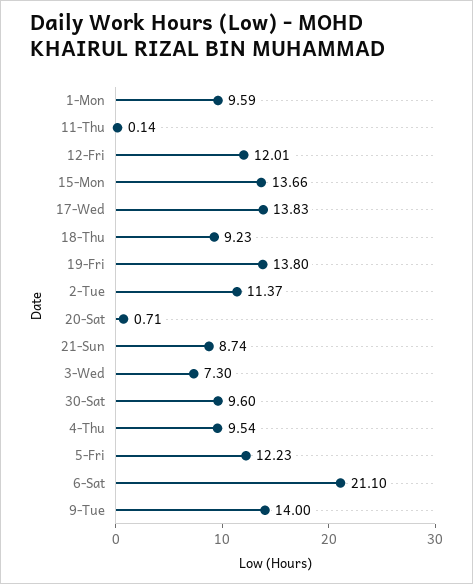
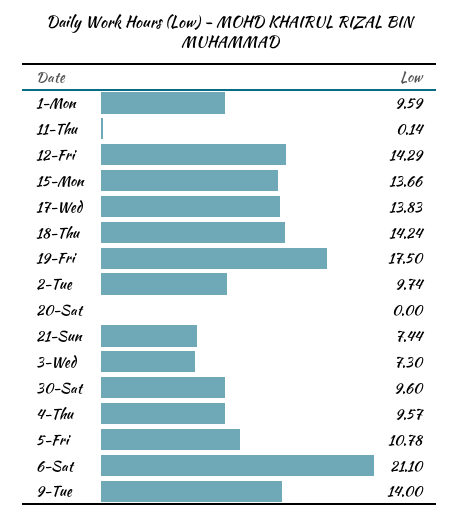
12-Fri: 12.01 -> 14.29
18-Thu: 9.23 -> 14.24
19-Fri: 13.8 -> 17.5
2-Tue: 11.37 -> 9.74
20-Sat: 0.71 -> 0
21-Sun: 8.74 -> 7.44
4-Thu: 9.54 -> 9.57
5-Fri: 12.23 -> 10.78

